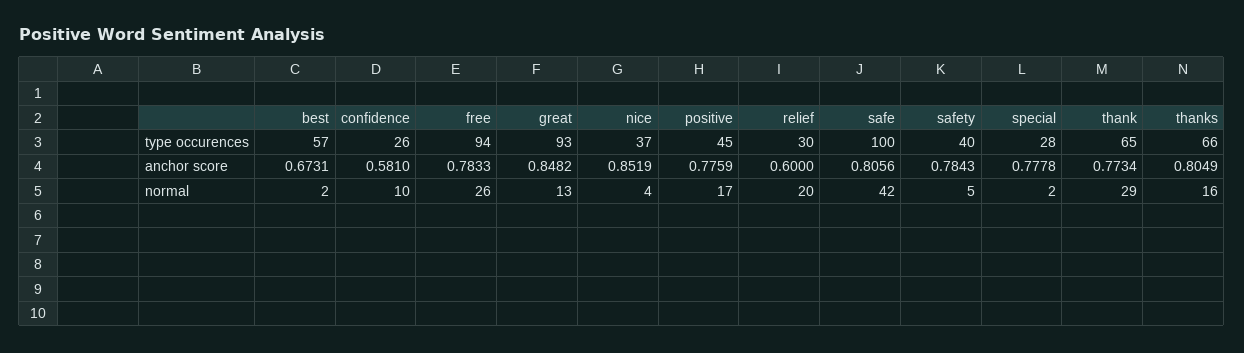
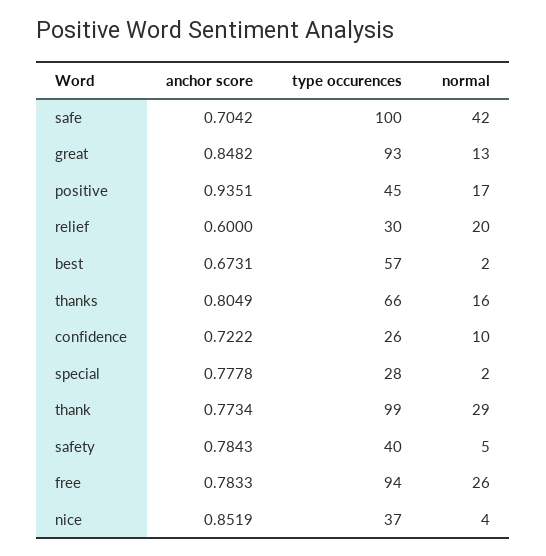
thank, type occurences: 65 -> 99
confidence, anchor score: 0.581 -> 0.7222
positive, anchor score: 0.7759 -> 0.9351
safe, anchor score: 0.8056 -> 0.7042

